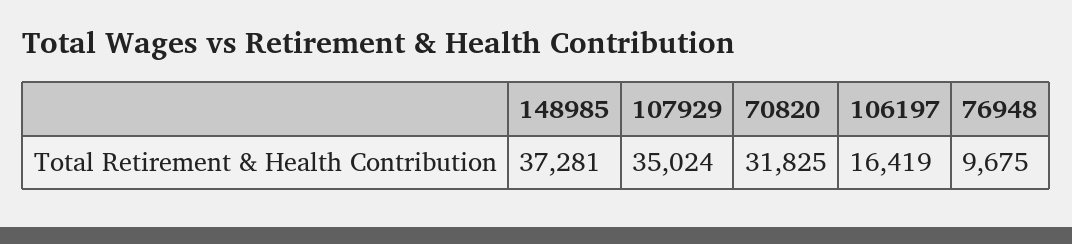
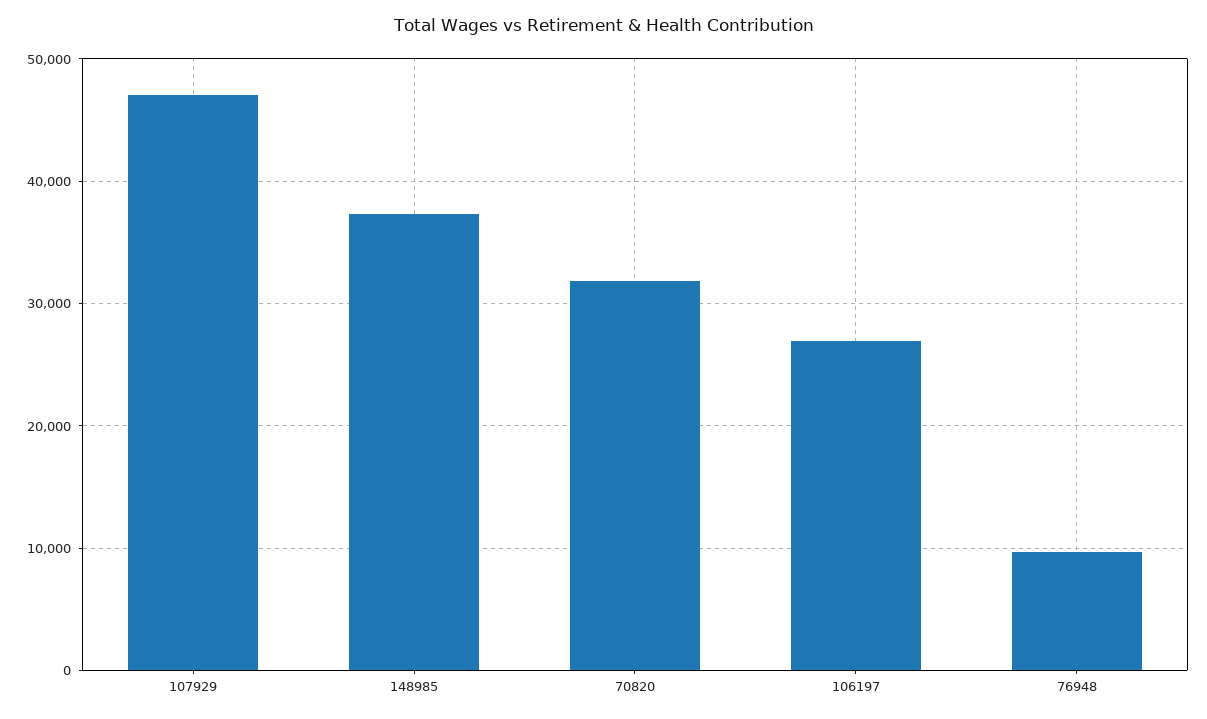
107929: 35024 -> 47000
106197: 16419 -> 27000

